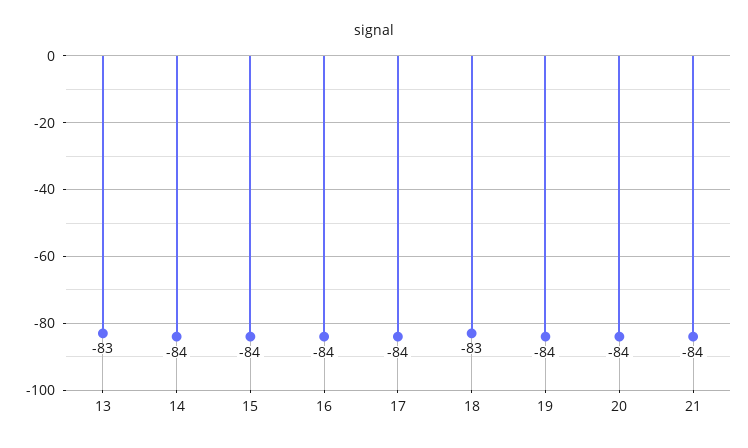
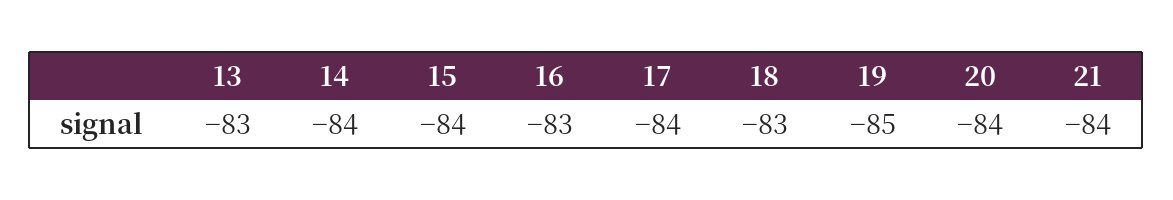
16: -84 -> -83
19: -84 -> -85

